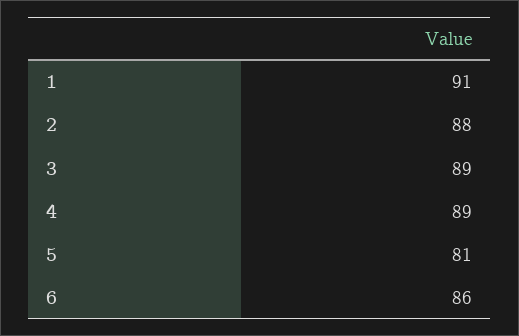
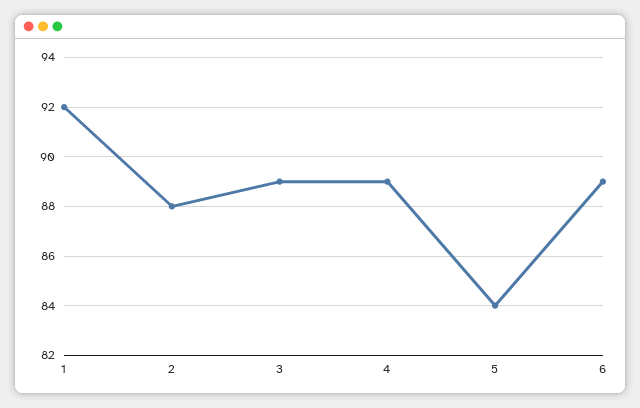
1: 91 -> 92
5: 81 -> 84
6: 86 -> 89

